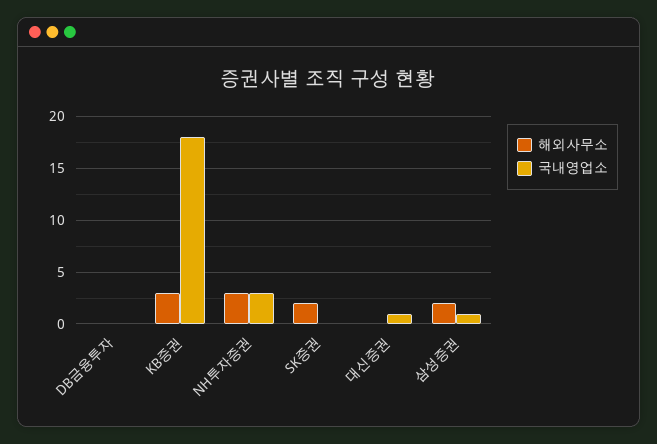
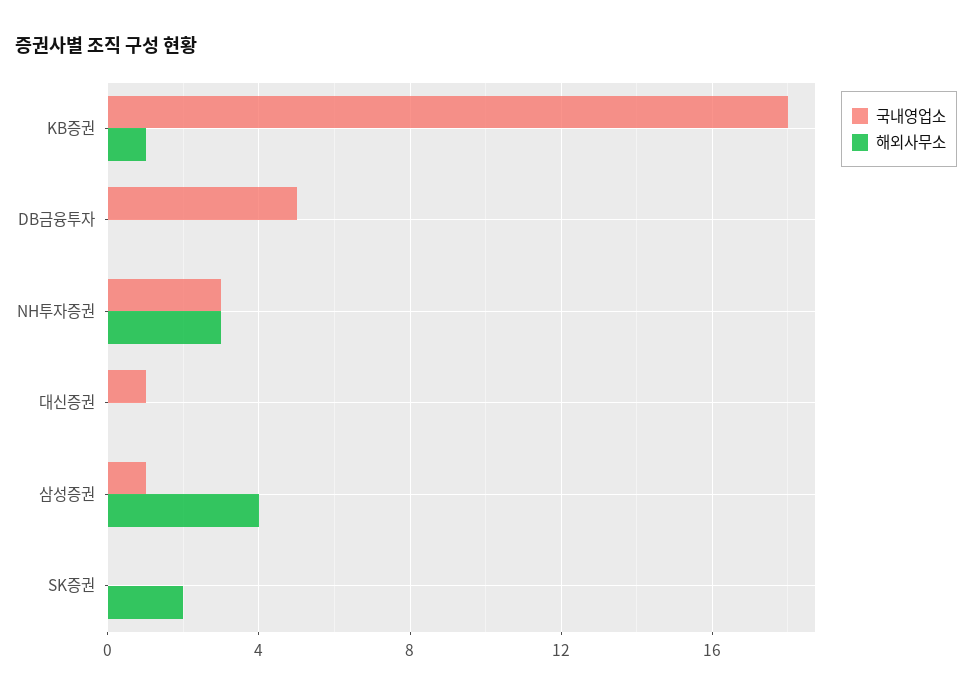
국내영업소, DB금융투자: 0 -> 5
해외사무소, KB증권: 3 -> 1
해외사무소, 삼성증권: 2 -> 4

